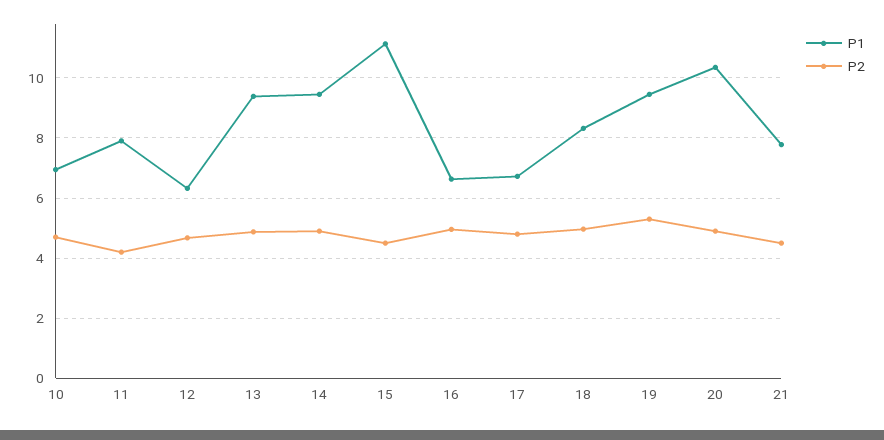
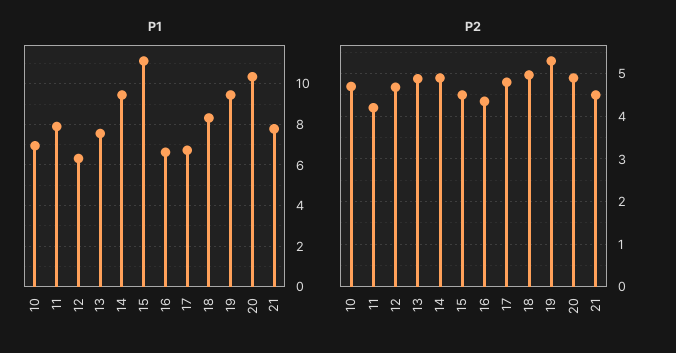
P1, 13: 9.4 -> 7.5
P2, 16: 5 -> 4.4

